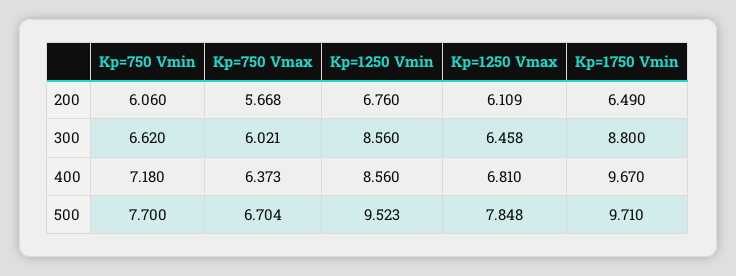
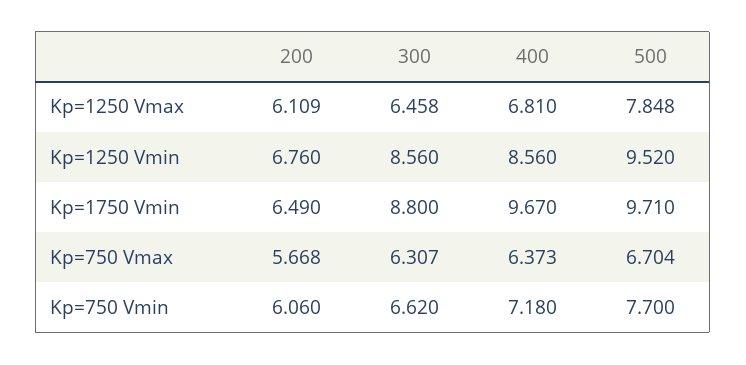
Kp=750 Vmax, 300: 6.021 -> 6.307
Kp=1250 Vmin, 500: 9.523 -> 9.52

